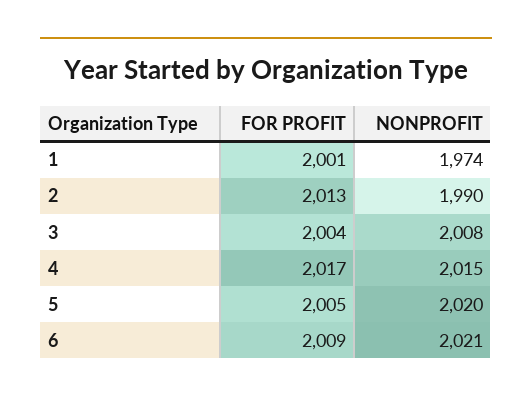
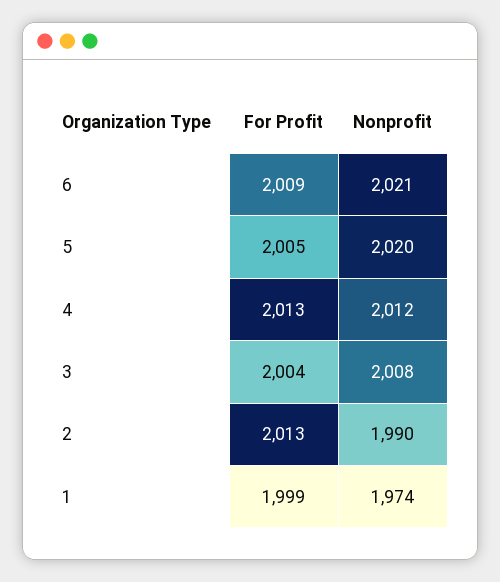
FOR PROFIT, 1: 2001 -> 1999
FOR PROFIT, 4: 2017 -> 2013
NONPROFIT, 4: 2015 -> 2012

